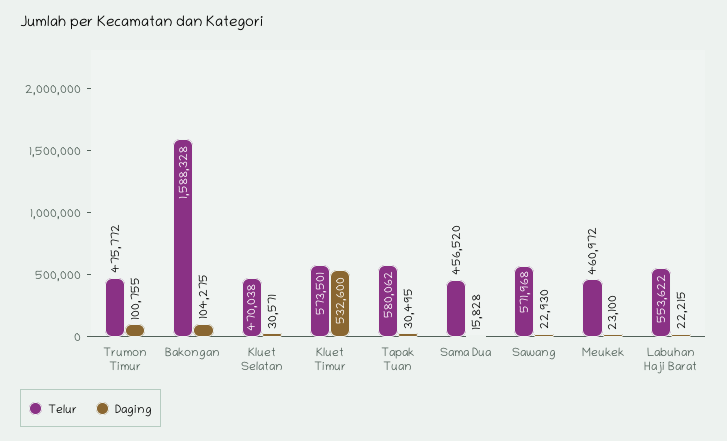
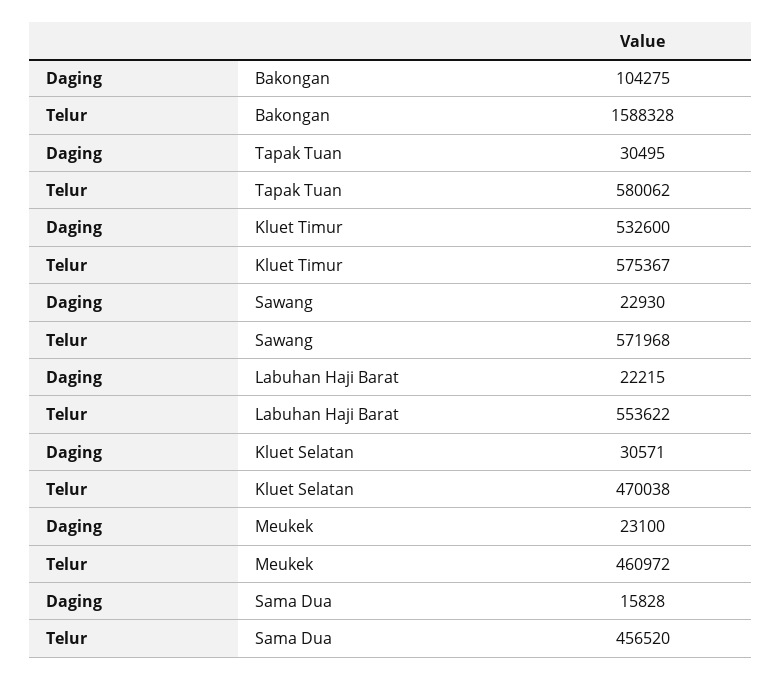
Telur, Trumon Timur: 475772 -> none
Daging, Trumon Timur: 100755 -> none
Telur, Kluet Timur: 573501 -> 575367

